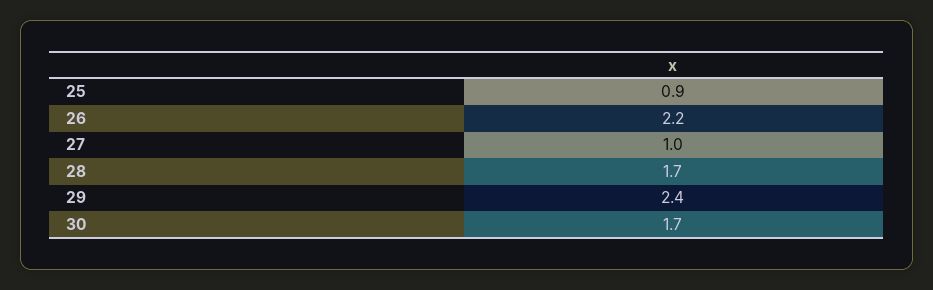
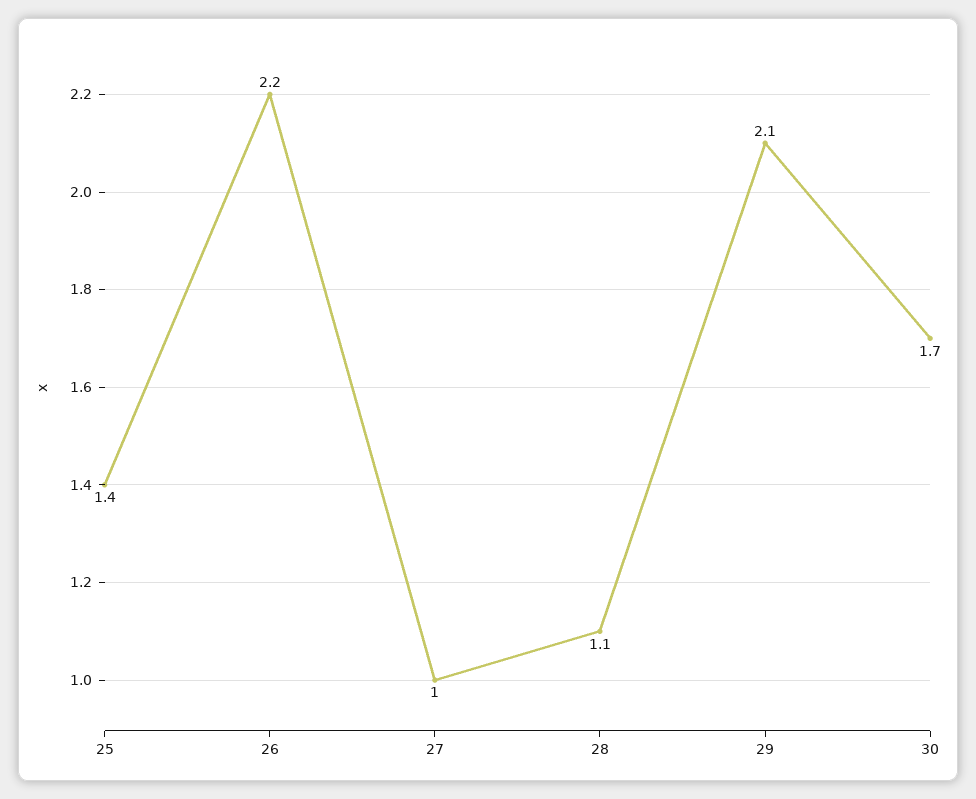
25: 0.9 -> 1.4
28: 1.7 -> 1.1
29: 2.4 -> 2.1

